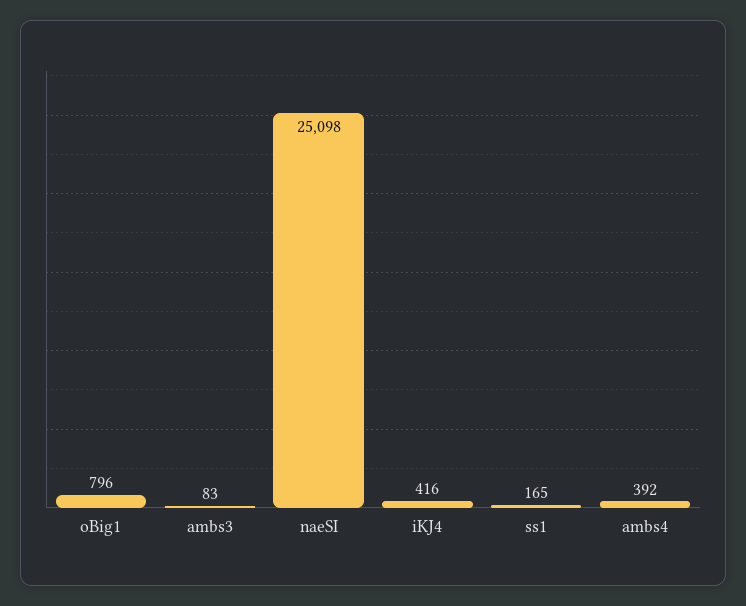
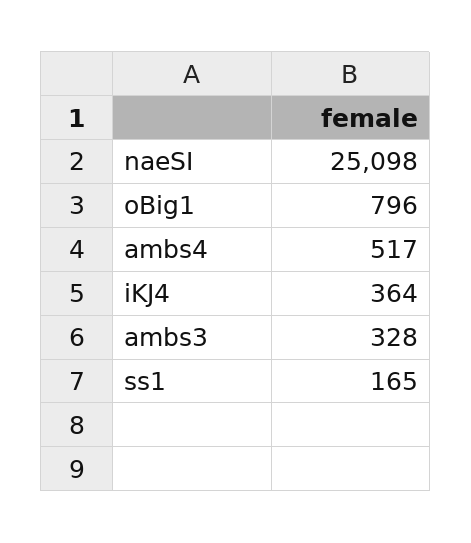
ambs3: 83 -> 328
iKJ4: 416 -> 364
ambs4: 392 -> 517

